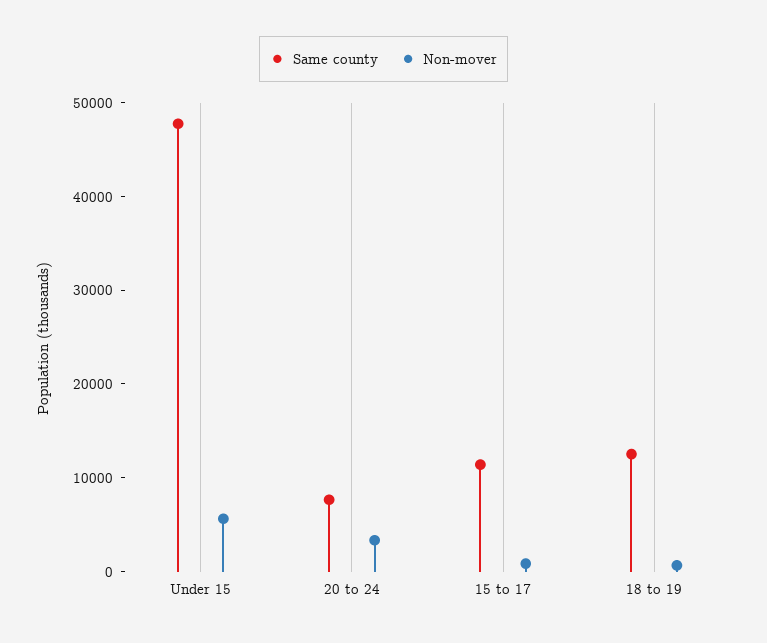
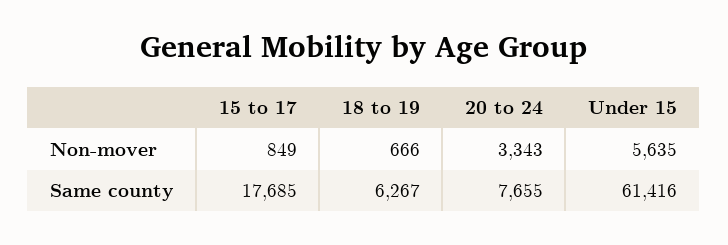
Same county, Under 15: 48000 -> 61416
Same county, 15 to 17: 12000 -> 17685
Same county, 18 to 19: 12000 -> 6267

